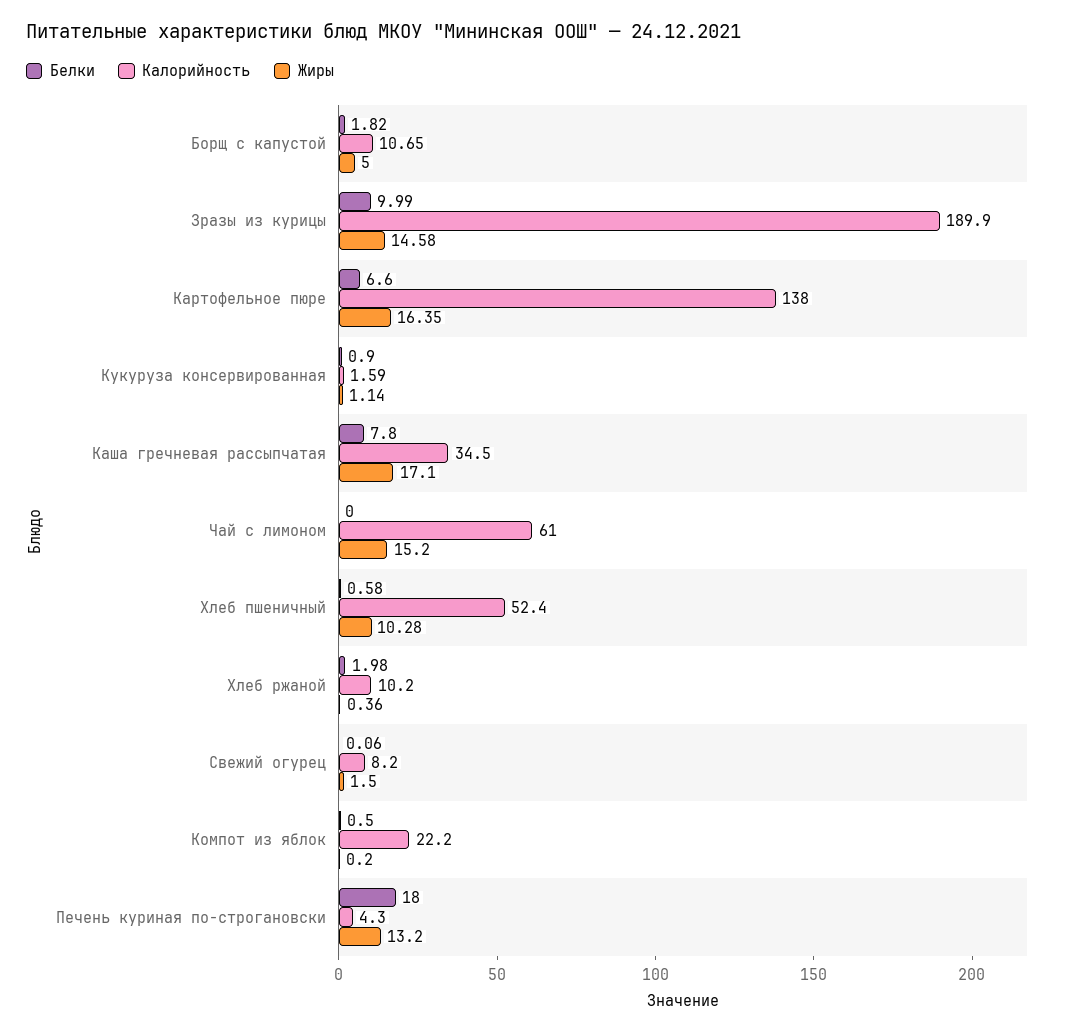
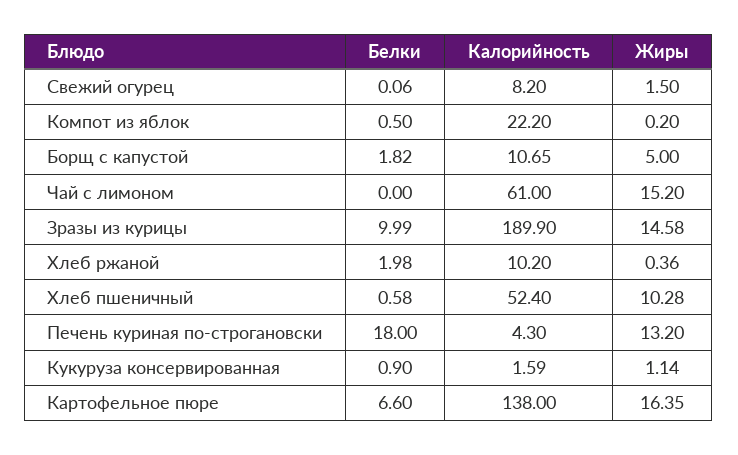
Белки, Каша гречневая рассыпчатая: 7.8 -> none
Калорийность, Каша гречневая рассыпчатая: 34.5 -> none
Жиры, Каша гречневая рассыпчатая: 17.1 -> none

